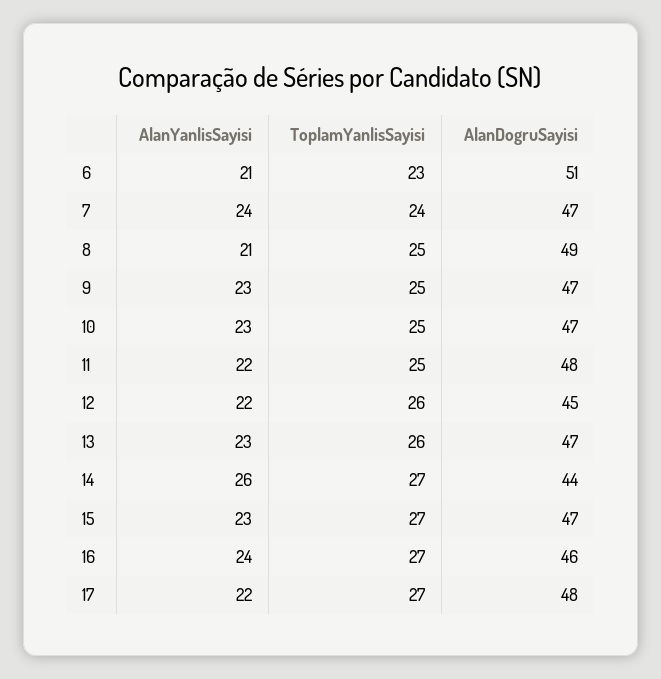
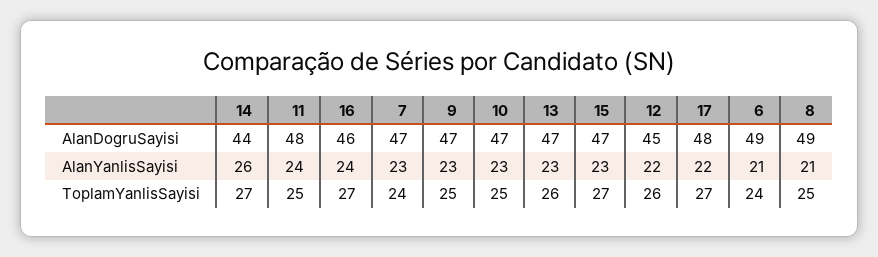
ToplamYanlisSayisi, 6: 23 -> 24
AlanDogruSayisi, 6: 51 -> 49
AlanYanlisSayisi, 7: 24 -> 23
AlanYanlisSayisi, 11: 22 -> 24

